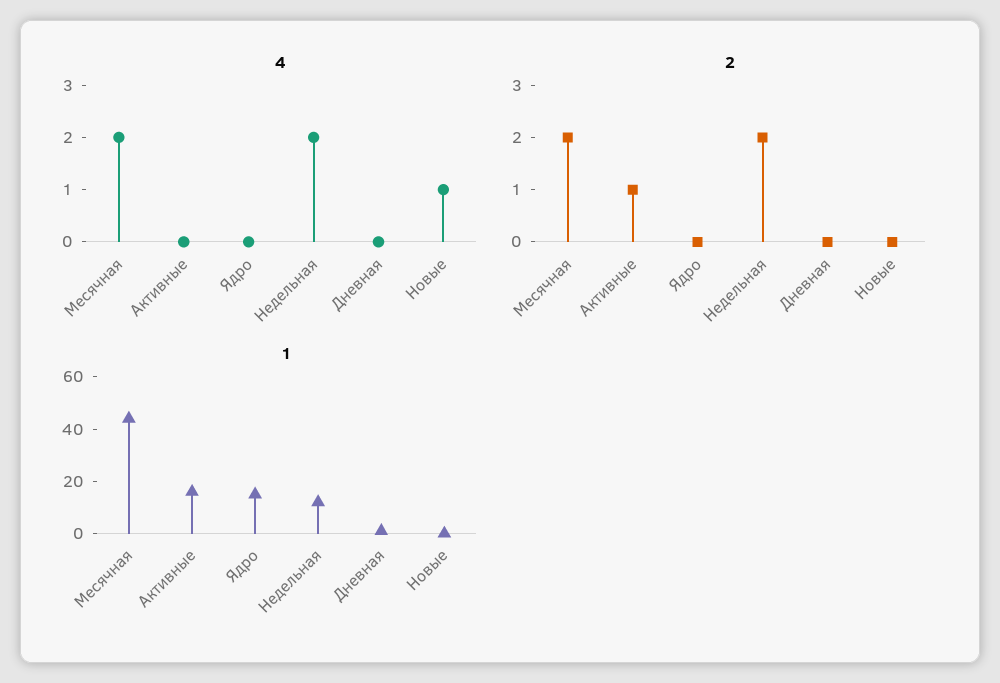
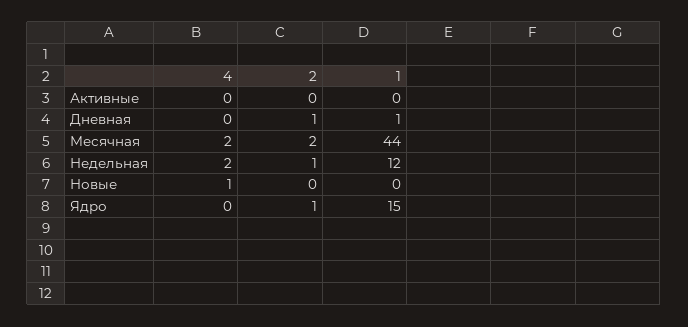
2, Активные: 1 -> 0
2, Ядро: 0 -> 1
2, Недельная: 2 -> 1
2, Дневная: 0 -> 1
1, Активные: 15 -> 0

